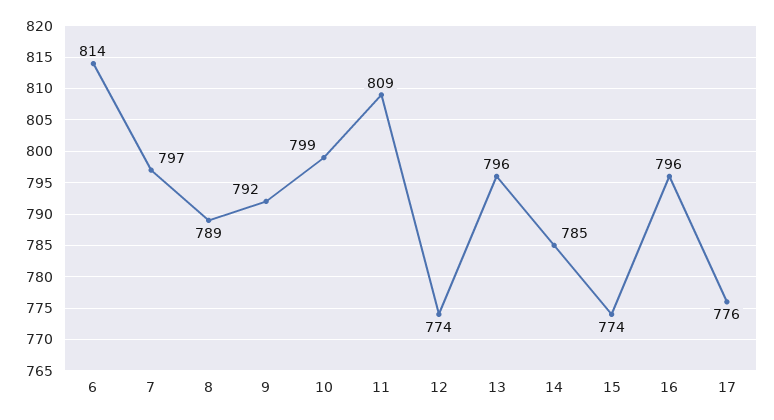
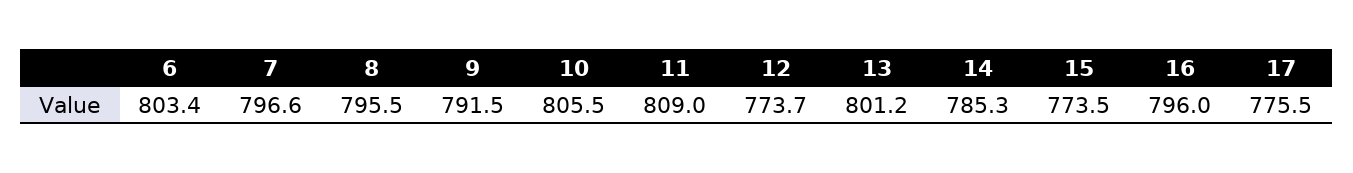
6: 814 -> 803.4
8: 789 -> 795.5
10: 799 -> 805.5
13: 796 -> 801.2

